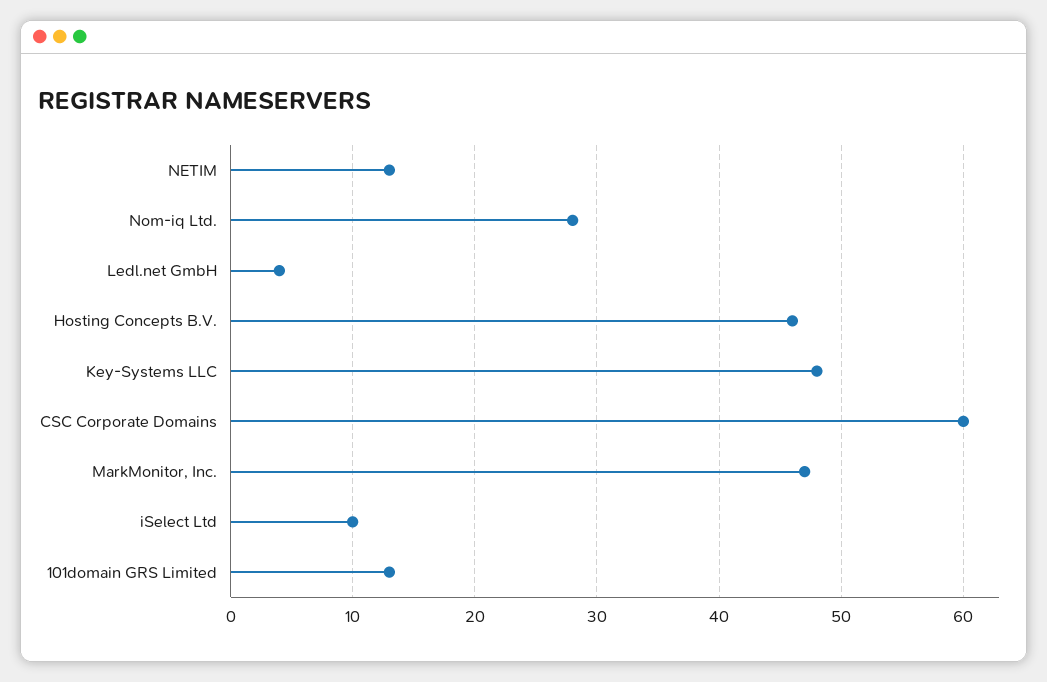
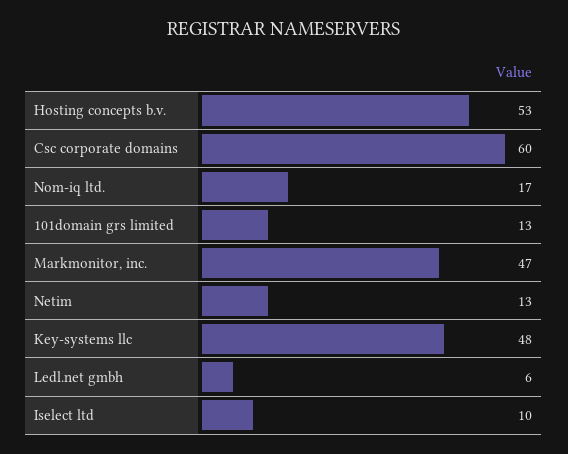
Nom-iq Ltd.: 28 -> 17
Ledl.net GmbH: 4 -> 6
Hosting Concepts B.V.: 46 -> 53

